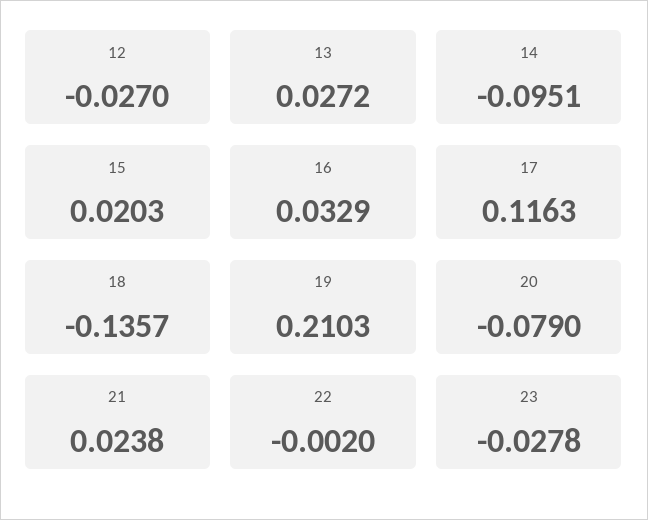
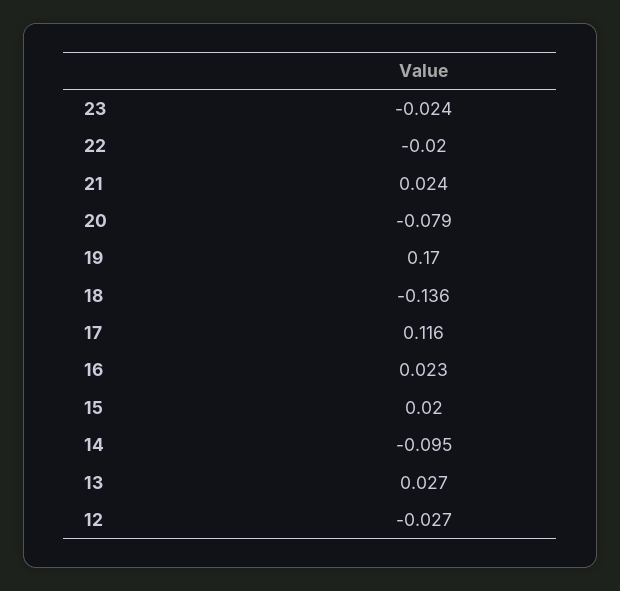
16: 0.0329 -> 0.023
19: 0.2103 -> 0.17
22: -0.002 -> -0.02
23: -0.0278 -> -0.024

